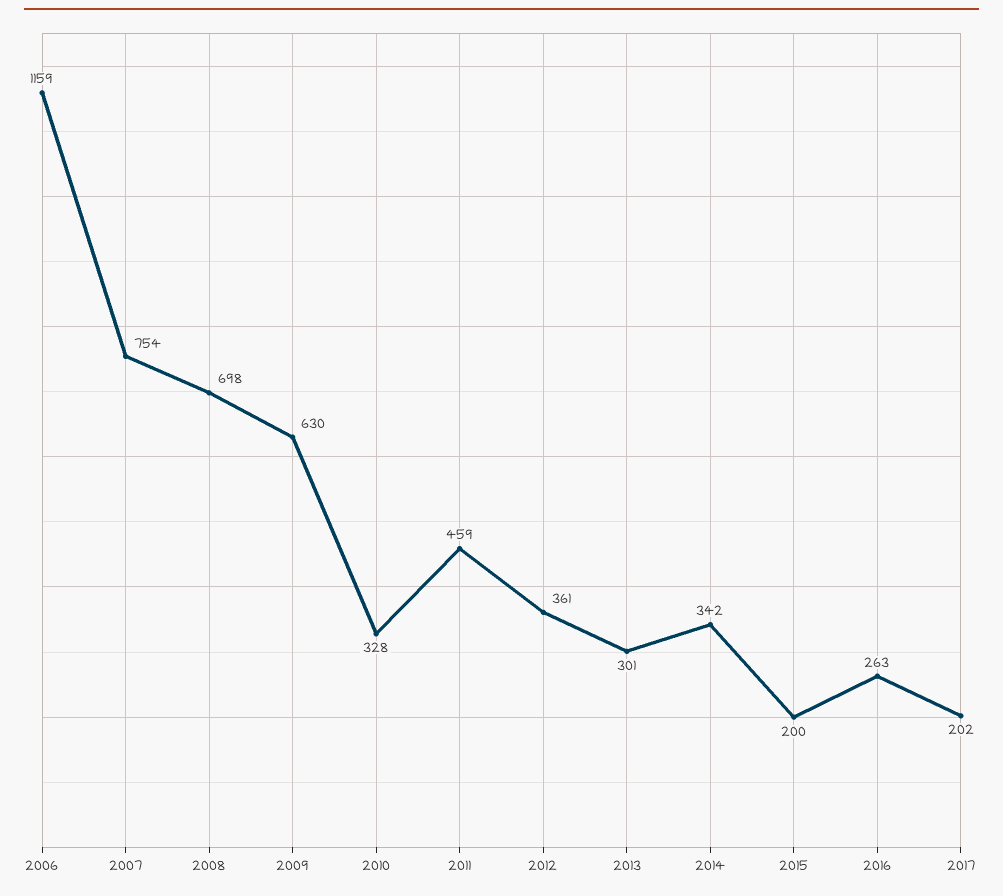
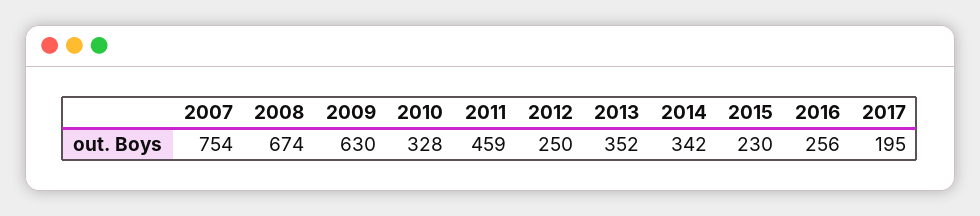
2006: 1159 -> none
2008: 698 -> 674
2012: 361 -> 250
2013: 301 -> 352
2015: 200 -> 230
2016: 263 -> 256
2017: 202 -> 195

